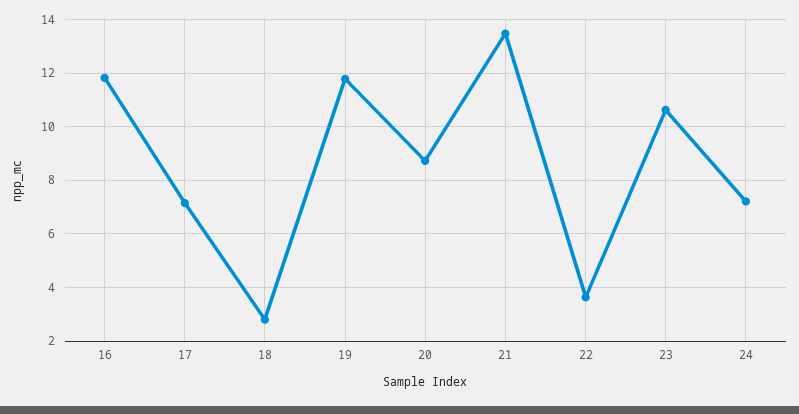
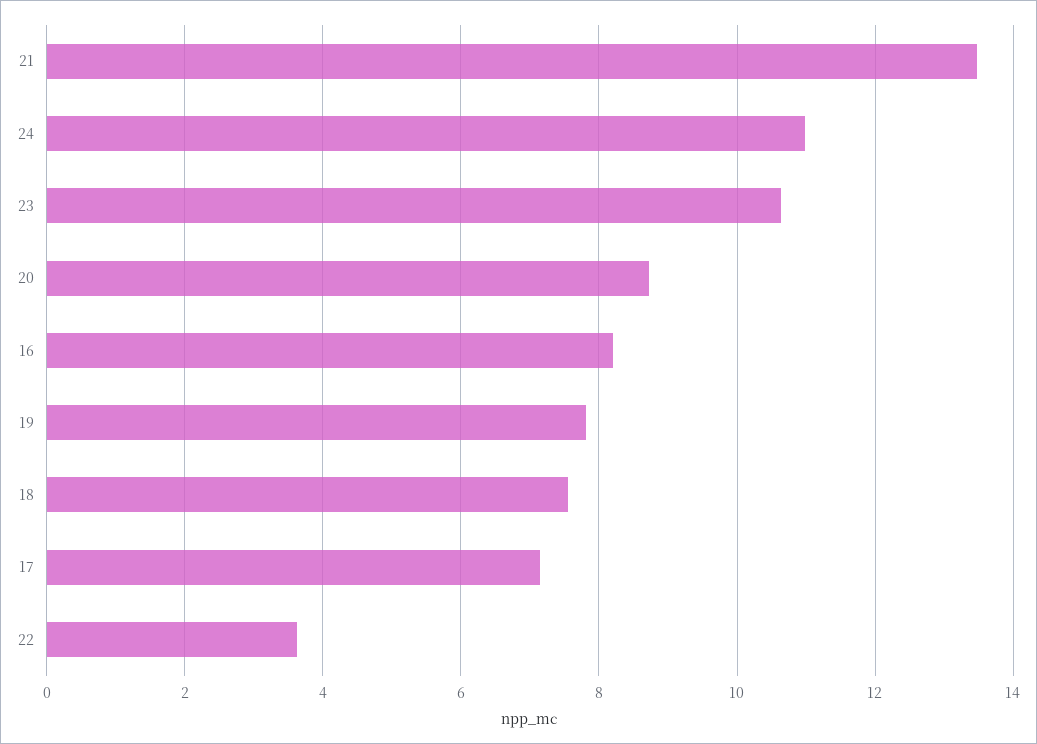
16: 11.75 -> 8.2
18: 2.75 -> 7.6
19: 11.75 -> 7.8
24: 7.25 -> 11

